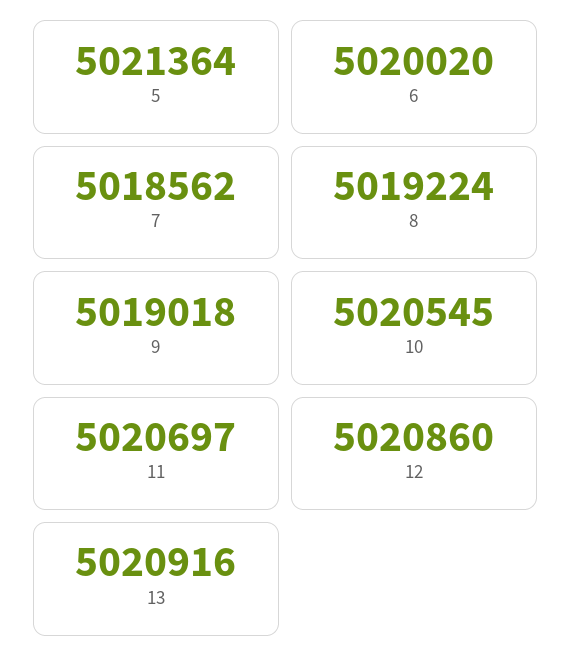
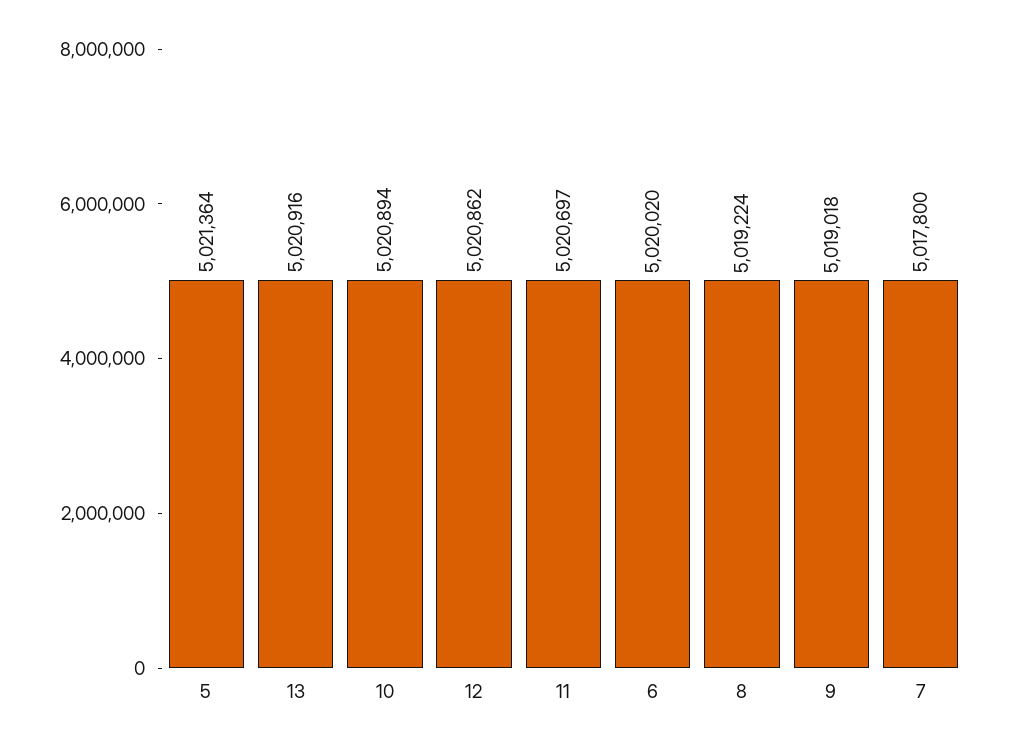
7: 5018562 -> 5017800
10: 5020545 -> 5020894
12: 5020860 -> 5020862

